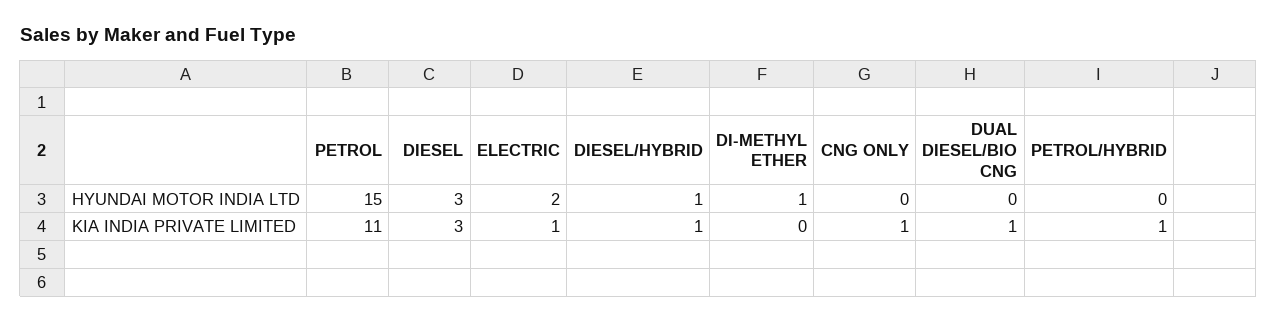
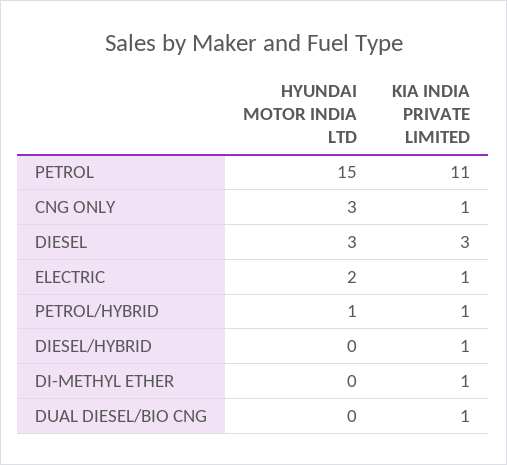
DIESEL/HYBRID, HYUNDAI MOTOR INDIA LTD: 1 -> 0
DI-METHYL ETHER, HYUNDAI MOTOR INDIA LTD: 1 -> 0
CNG ONLY, HYUNDAI MOTOR INDIA LTD: 0 -> 3
PETROL/HYBRID, HYUNDAI MOTOR INDIA LTD: 0 -> 1
DI-METHYL ETHER, KIA INDIA PRIVATE LIMITED: 0 -> 1

